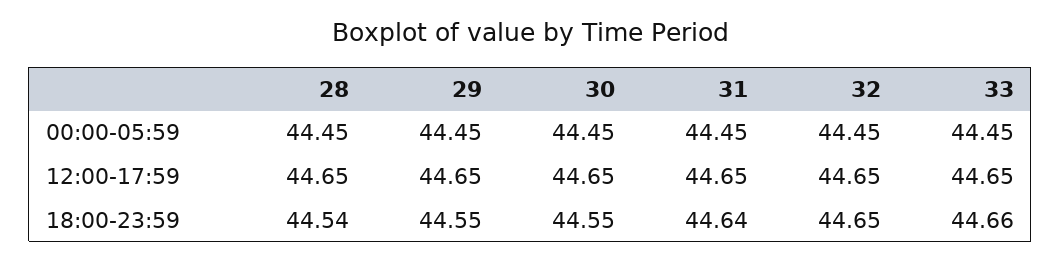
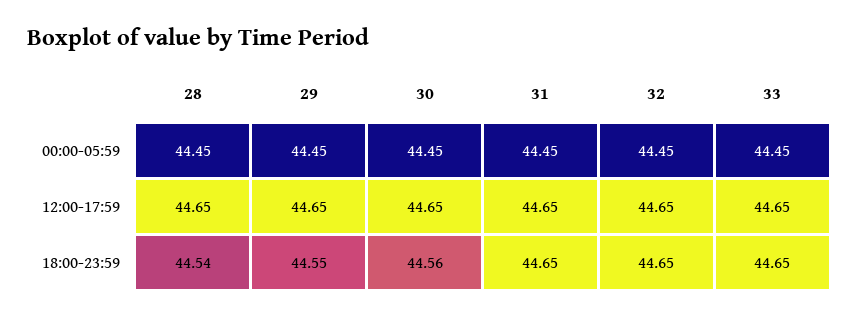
30, 18:00-23:59: 44.55 -> 44.56
31, 18:00-23:59: 44.64 -> 44.65
33, 18:00-23:59: 44.66 -> 44.65

